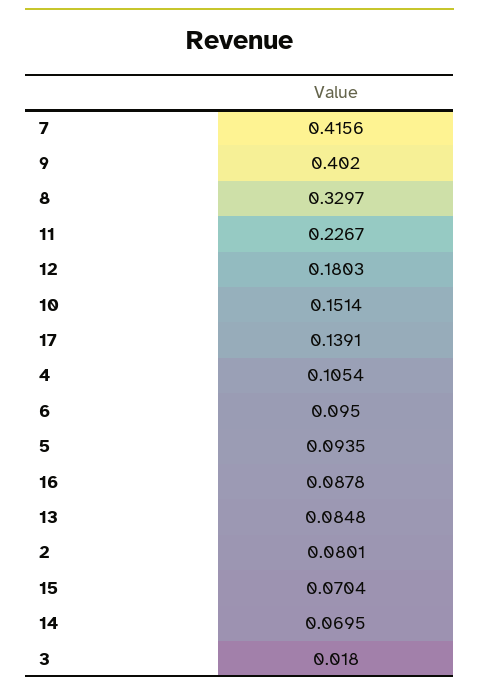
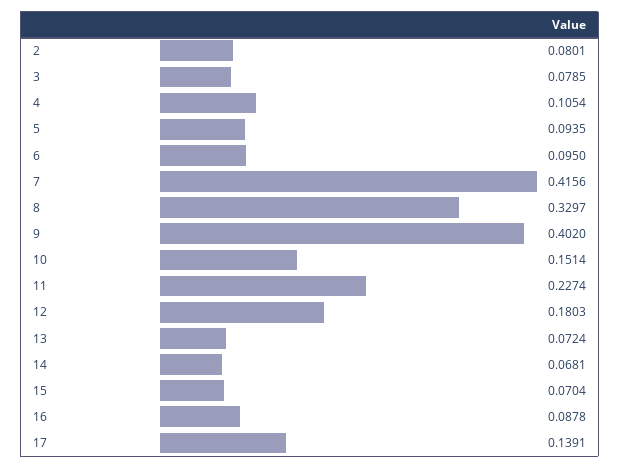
11: 0.2267 -> 0.2274
13: 0.0848 -> 0.0724
14: 0.0695 -> 0.0681
3: 0.018 -> 0.0785

